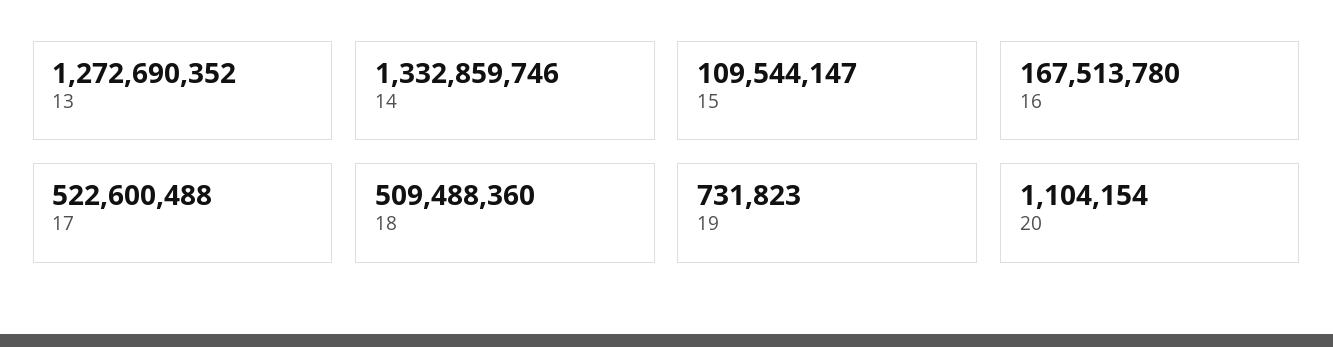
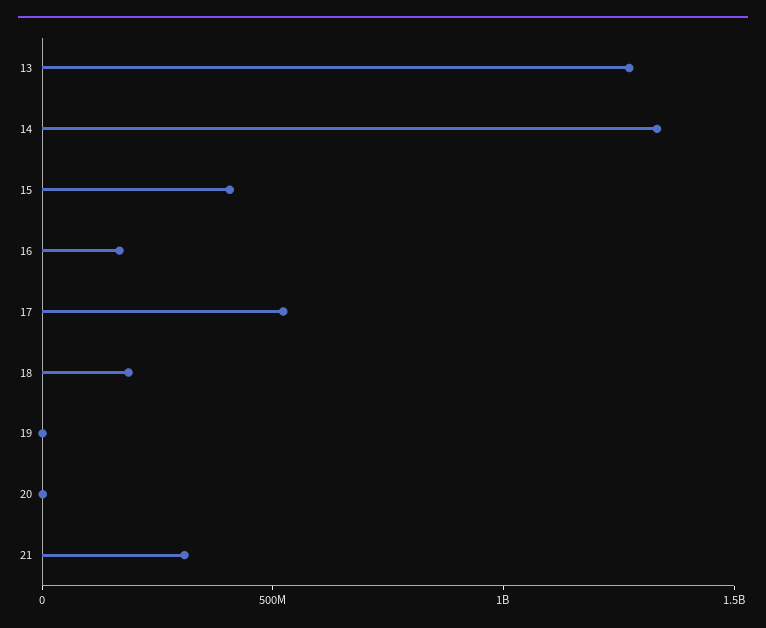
15: 109544147 -> 400000000
18: 509488360 -> 200000000
21: none -> 300000000

